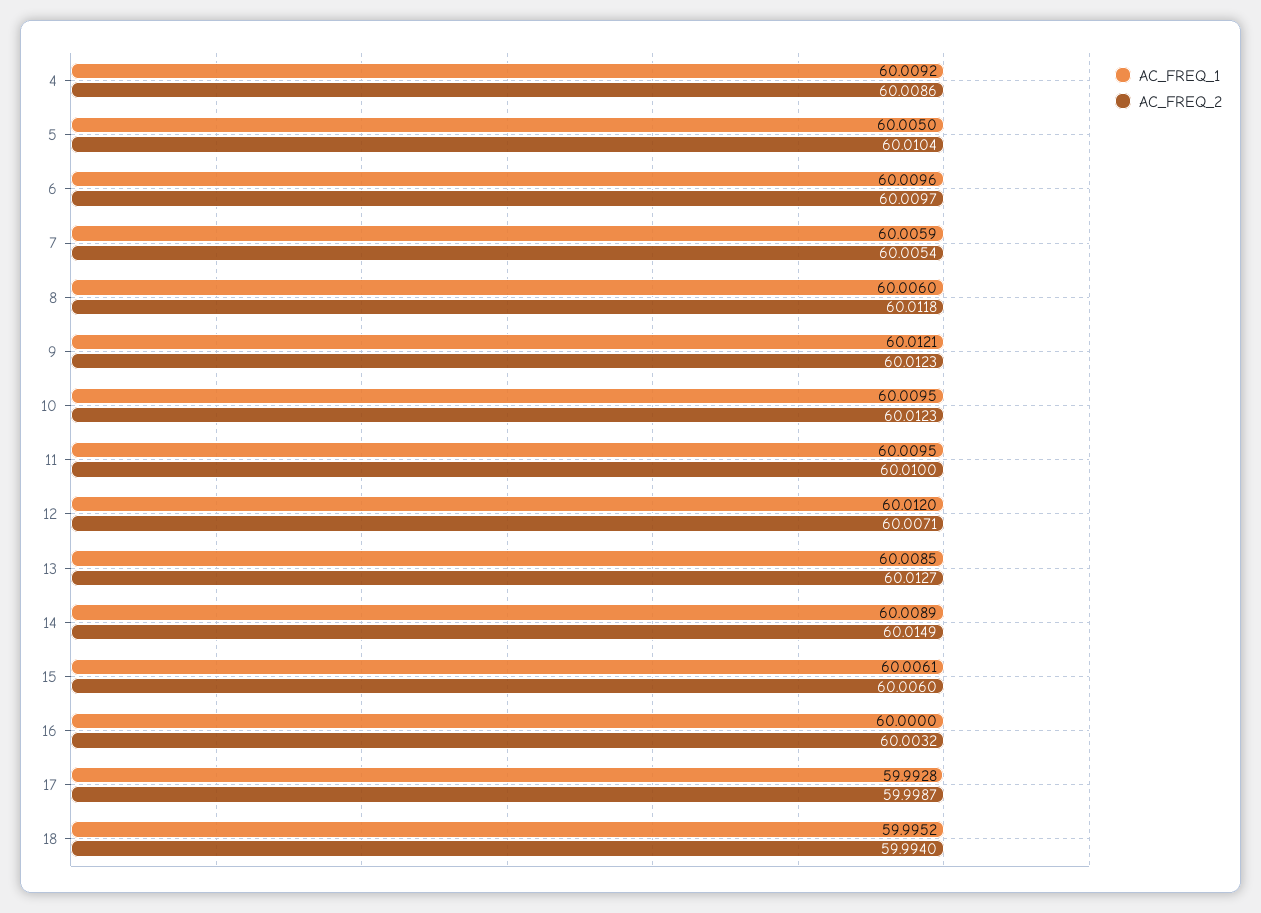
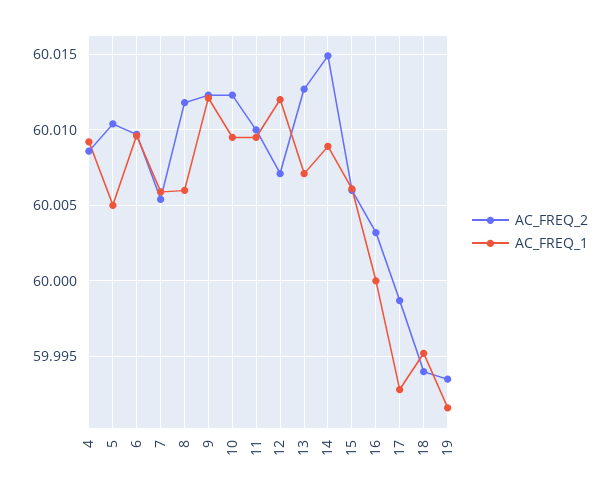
AC_FREQ_1, 13: 60.0085 -> 60.007
AC_FREQ_2, 19: none -> 59.9935
AC_FREQ_1, 19: none -> 59.9915

